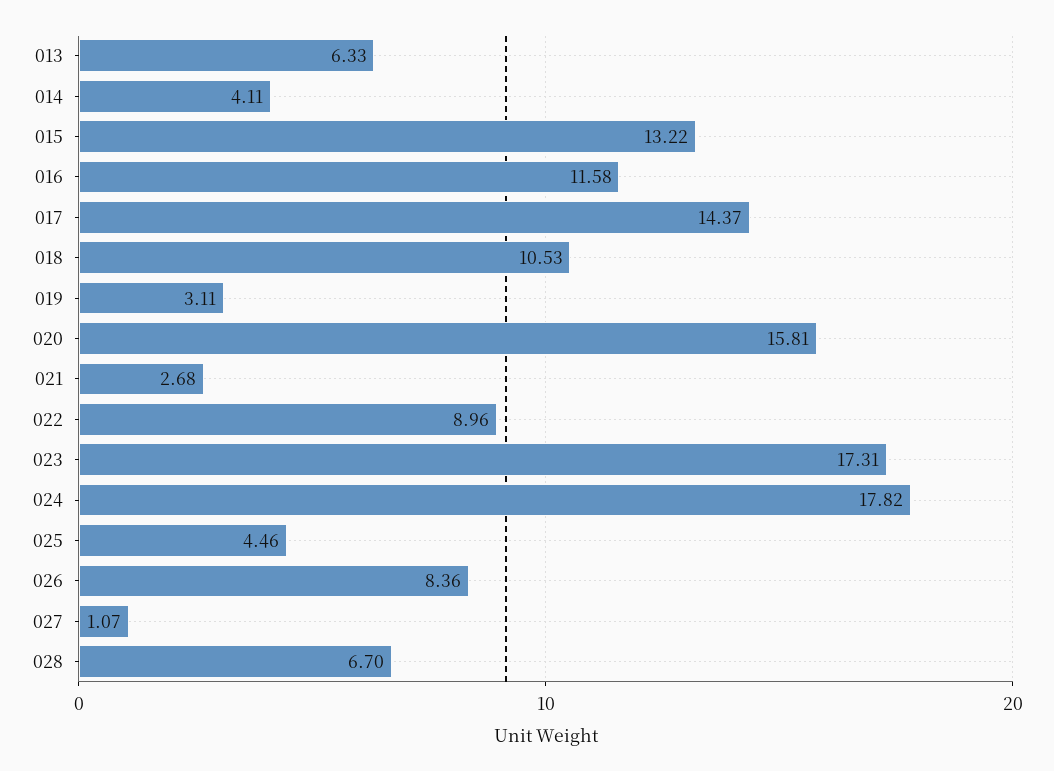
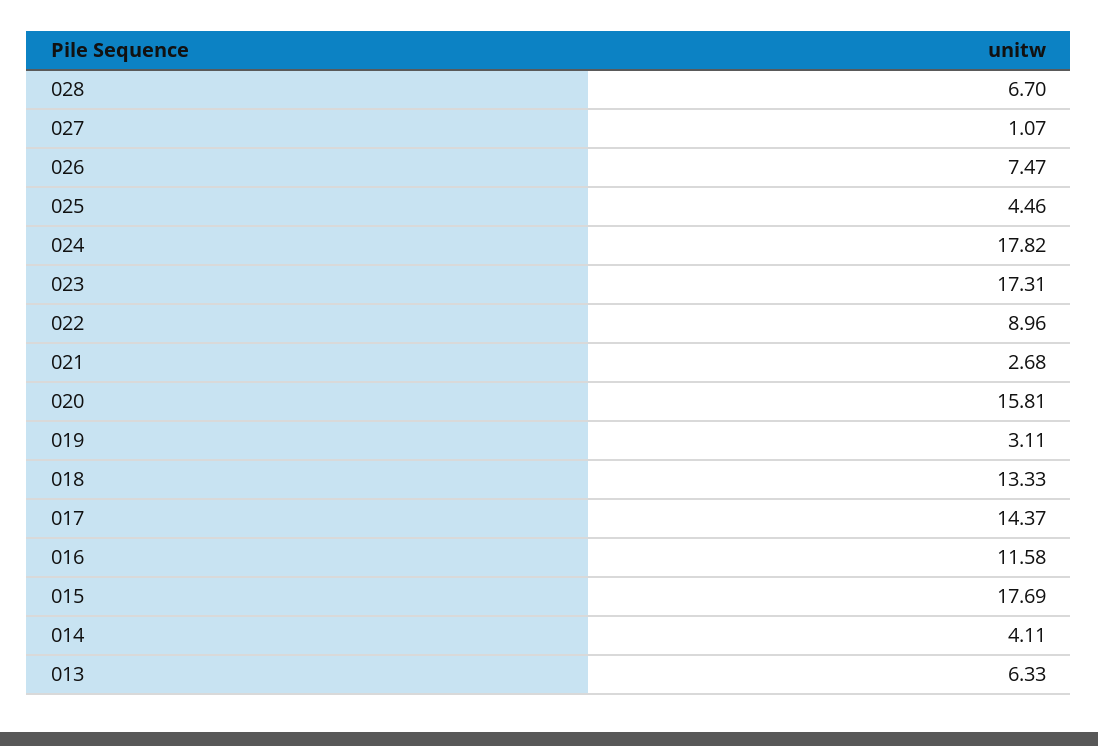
015: 13.22 -> 17.69
018: 10.53 -> 13.33
026: 8.36 -> 7.47

